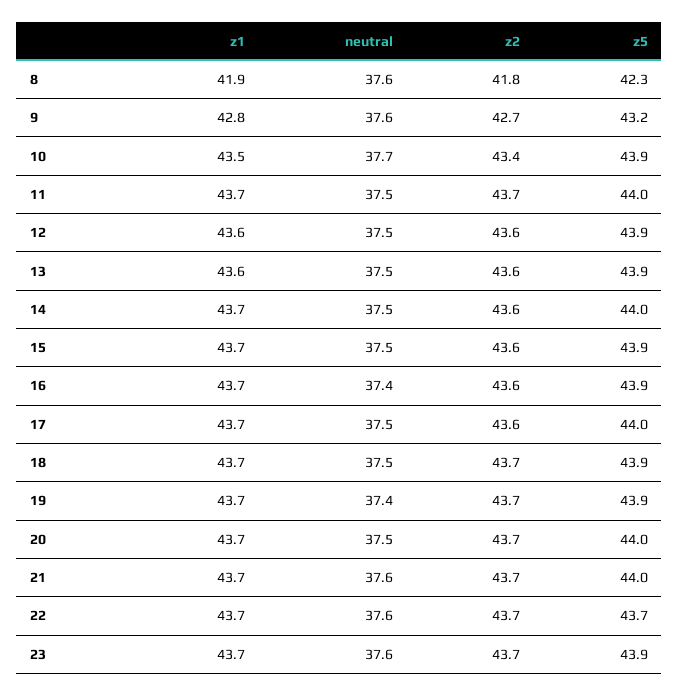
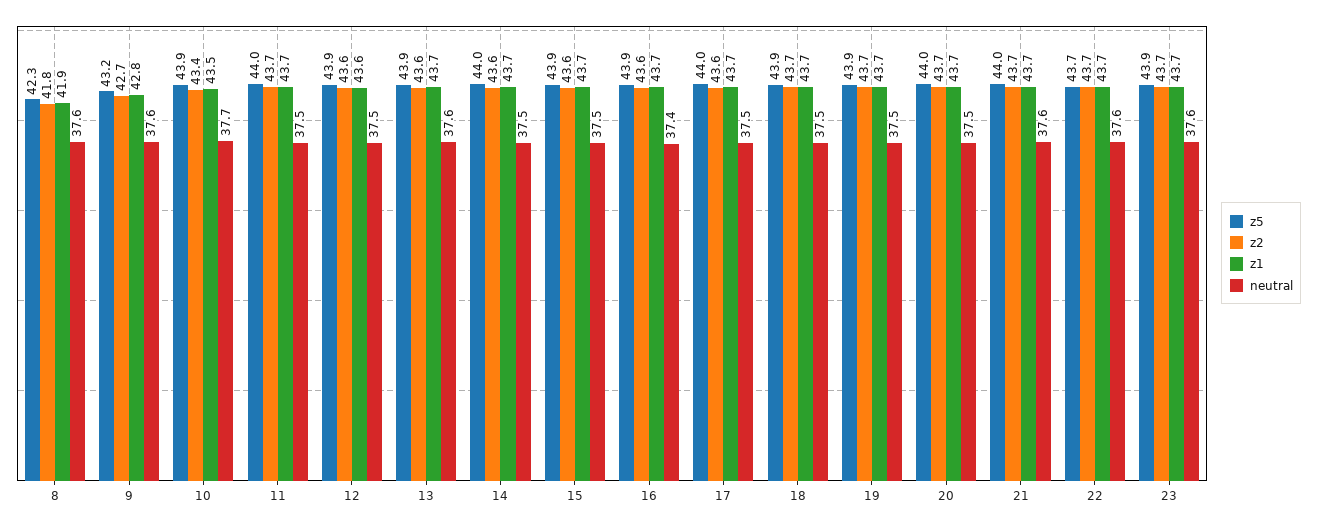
z1, 13: 43.6 -> 43.7
neutral, 13: 37.5 -> 37.6
neutral, 19: 37.4 -> 37.5

